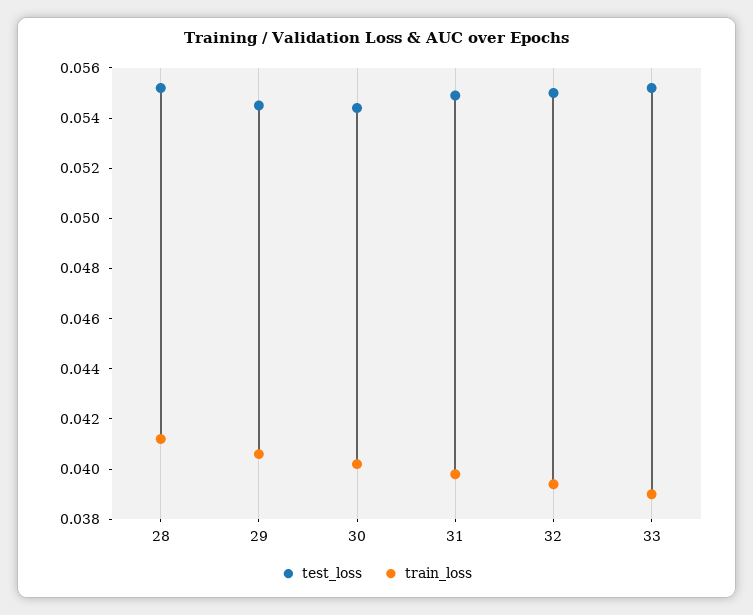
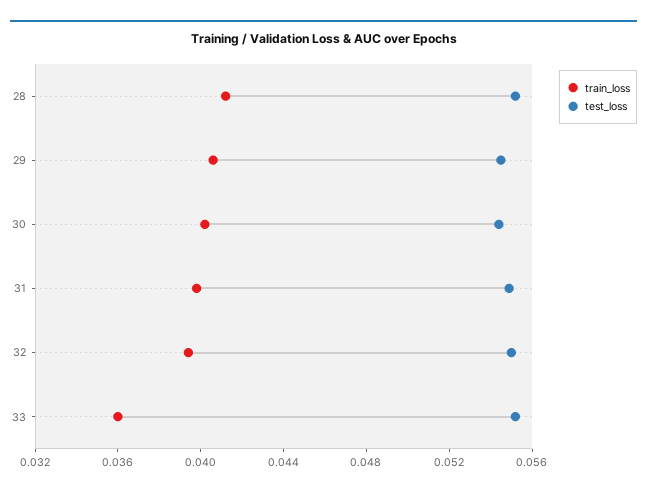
train_loss, 33: 0.039 -> 0.036

